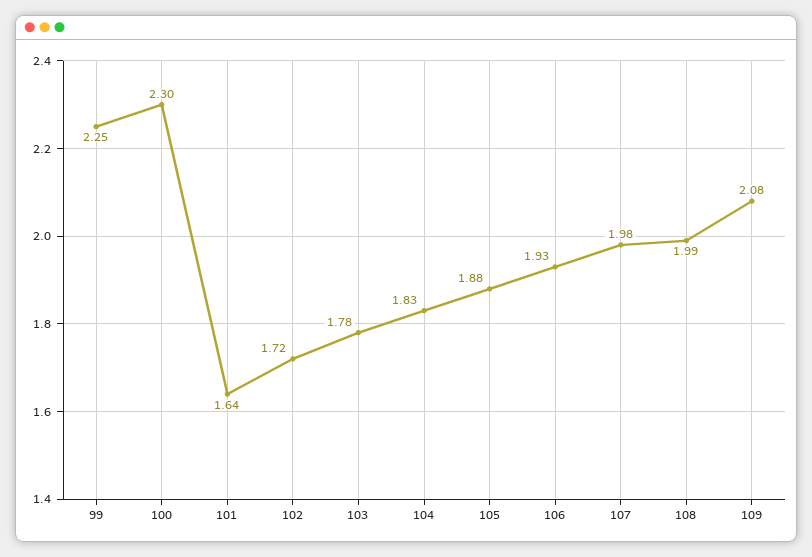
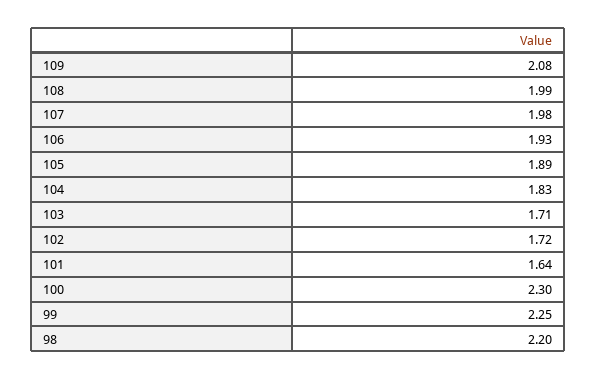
103: 1.78 -> 1.71
105: 1.88 -> 1.89
98: none -> 2.2

